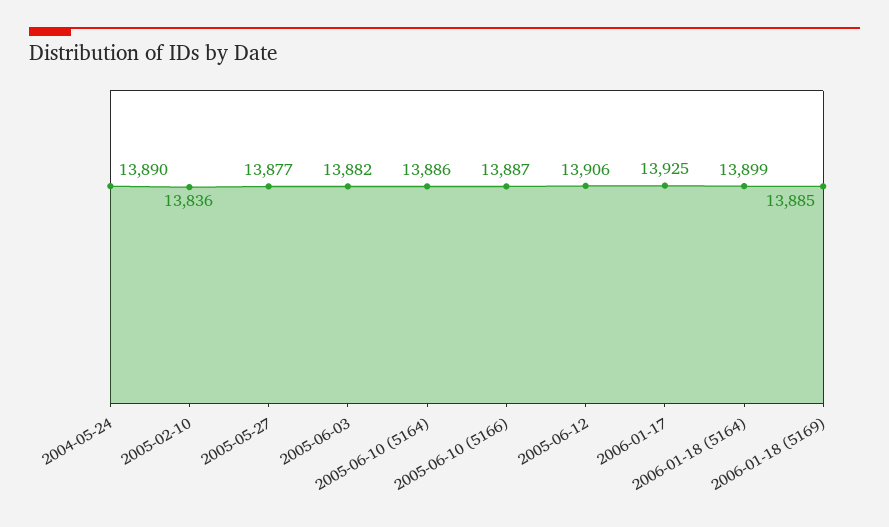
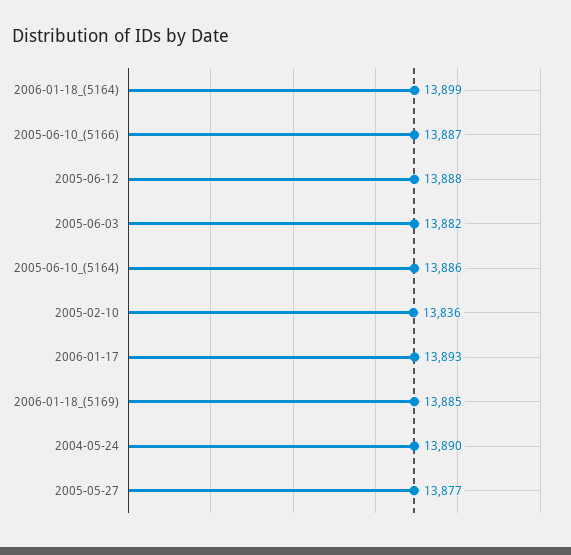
2005-06-12: 13906 -> 13888
2006-01-17: 13925 -> 13893

